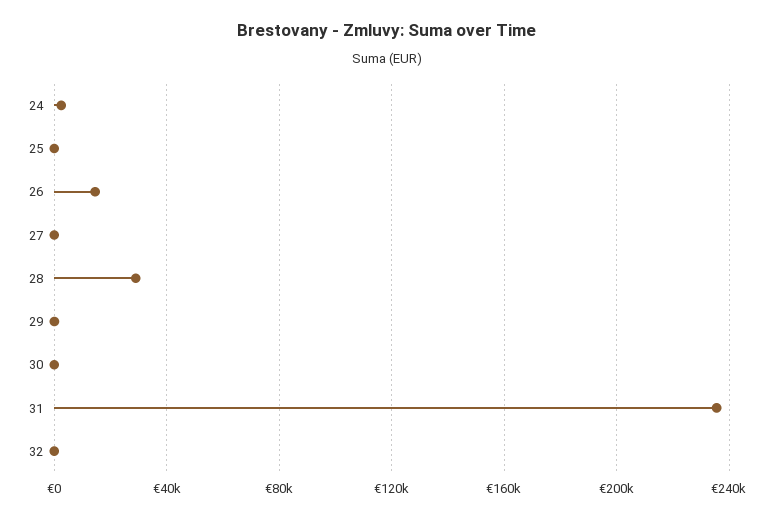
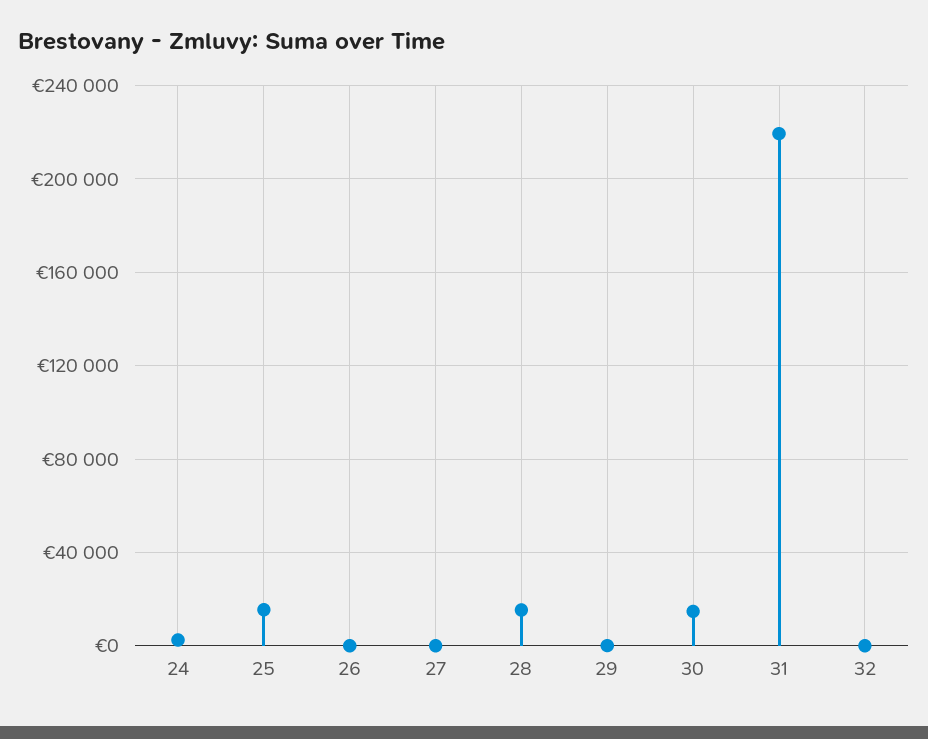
25: 0 -> 15000
26: 15000 -> 0
28: 30000 -> 15000
30: 0 -> 15000
31: 235000 -> 220000

